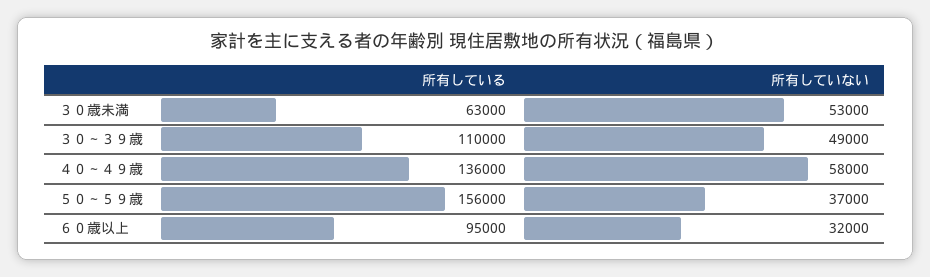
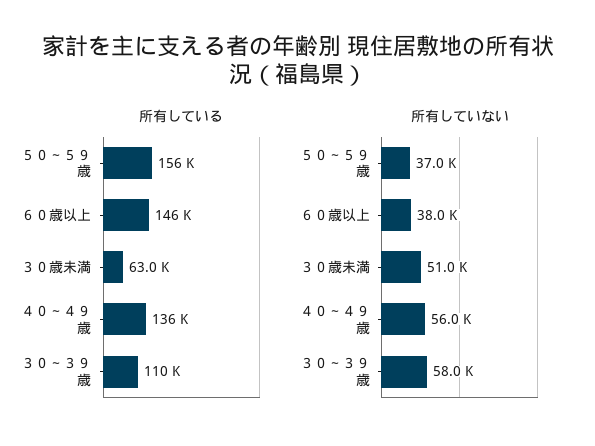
所有していない, ３０歳未満: 53000 -> 51000
所有していない, ３０～３９歳: 49000 -> 58000
所有していない, ４０～４９歳: 58000 -> 56000
所有している, ６０歳以上: 95000 -> 146000
所有していない, ６０歳以上: 32000 -> 38000

